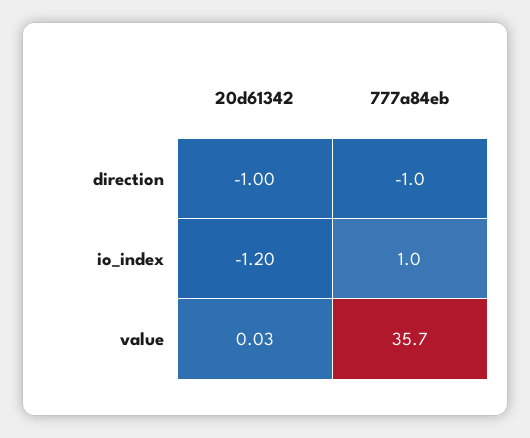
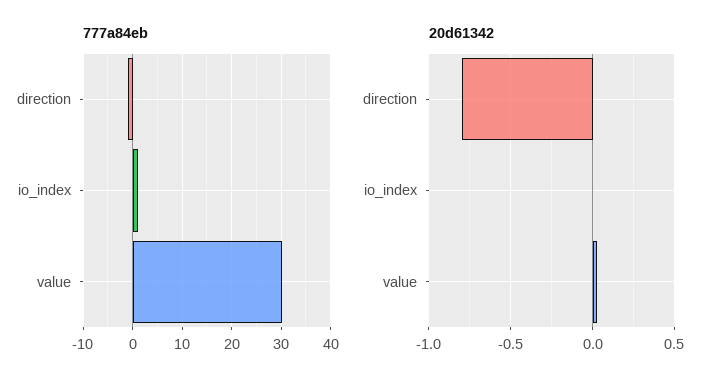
20d61342, direction: -1 -> -0.8
20d61342, io_index: -1.2 -> 0
777a84eb, value: 35.7 -> 30

